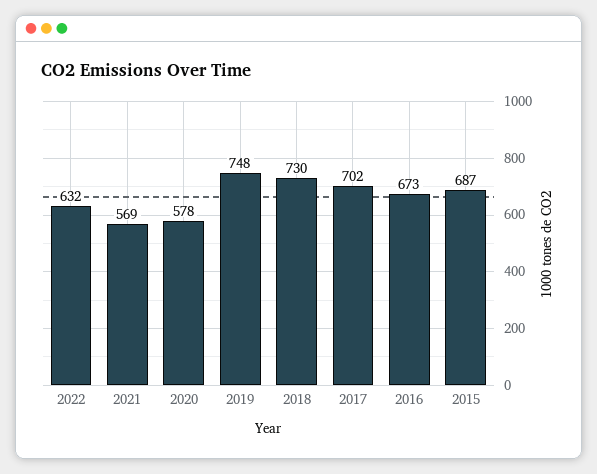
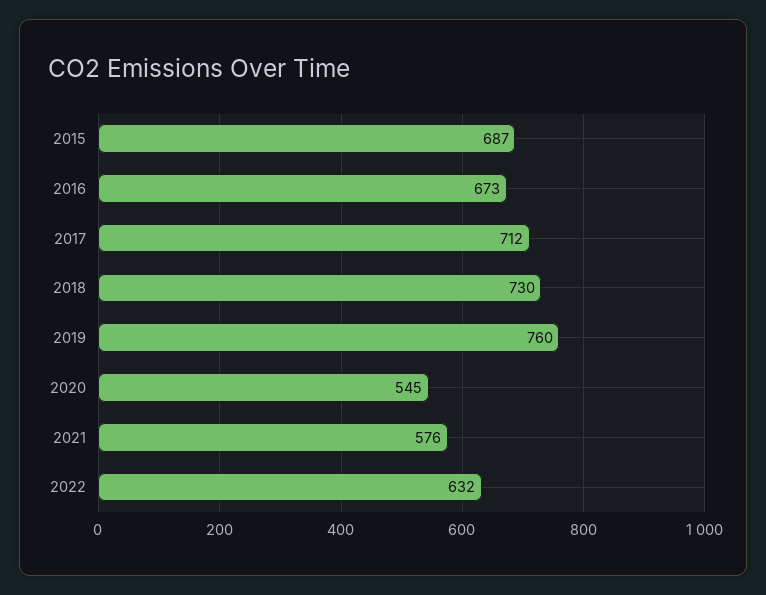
2021: 569 -> 576
2020: 578 -> 545
2019: 748 -> 760
2017: 702 -> 712

